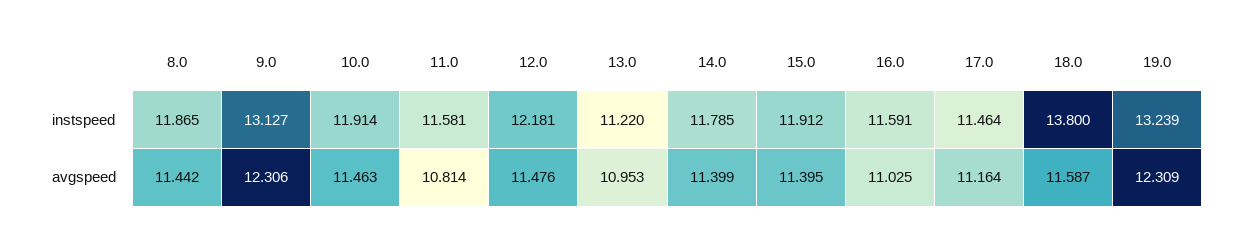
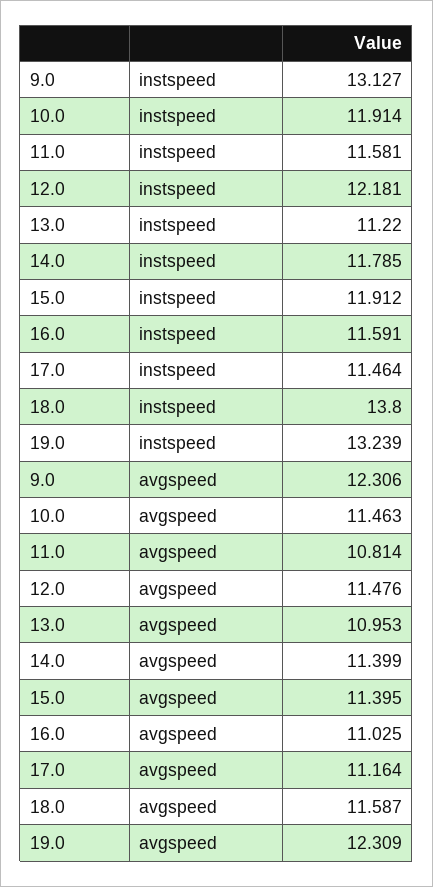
8.0, instspeed: 11.865 -> none
8.0, avgspeed: 11.442 -> none

